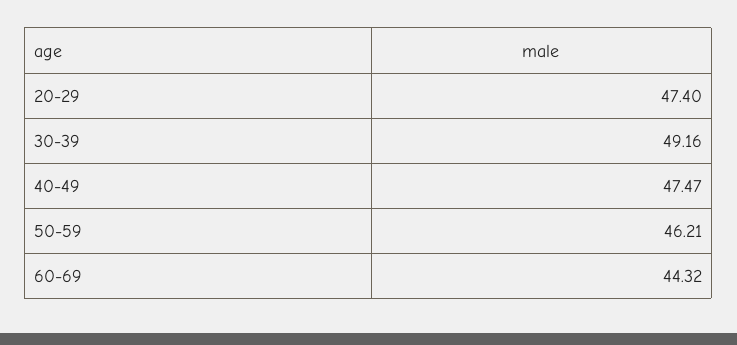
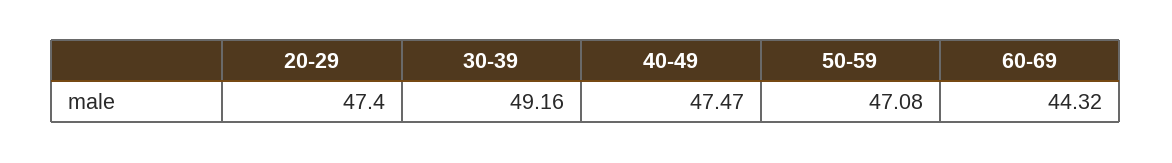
50-59: 46.21 -> 47.08

